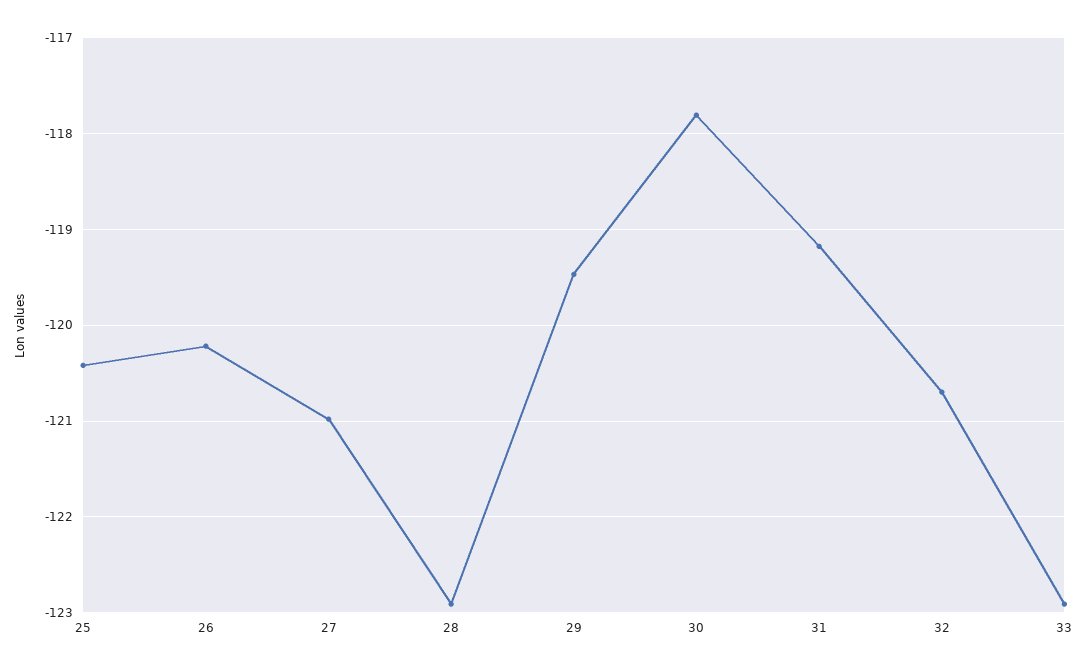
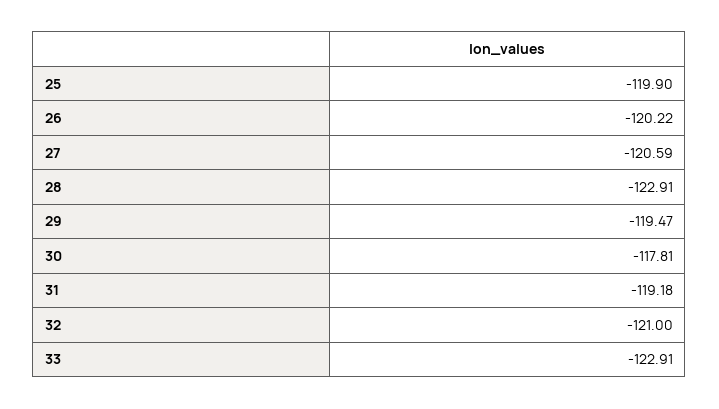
25: -120.4 -> -119.9
27: -121 -> -120.59
32: -120.7 -> -121

